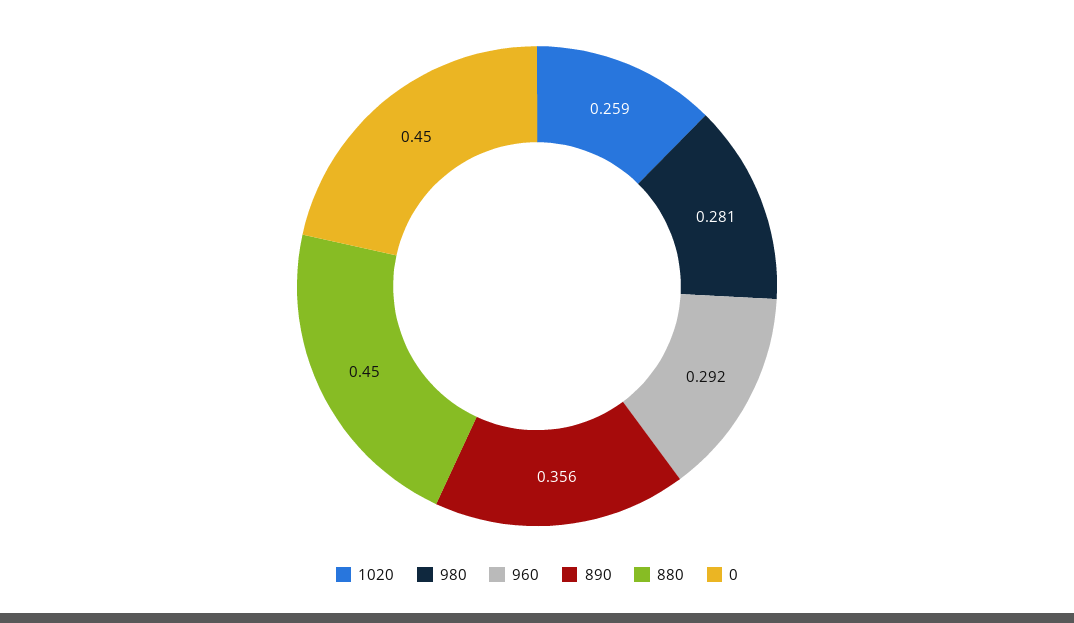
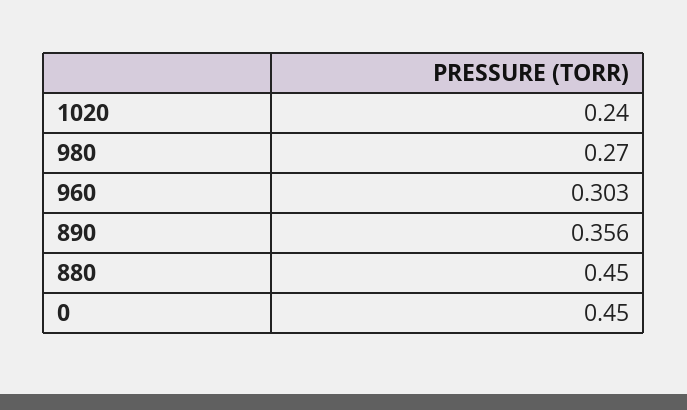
1020: 0.259 -> 0.24
980: 0.281 -> 0.27
960: 0.292 -> 0.303

